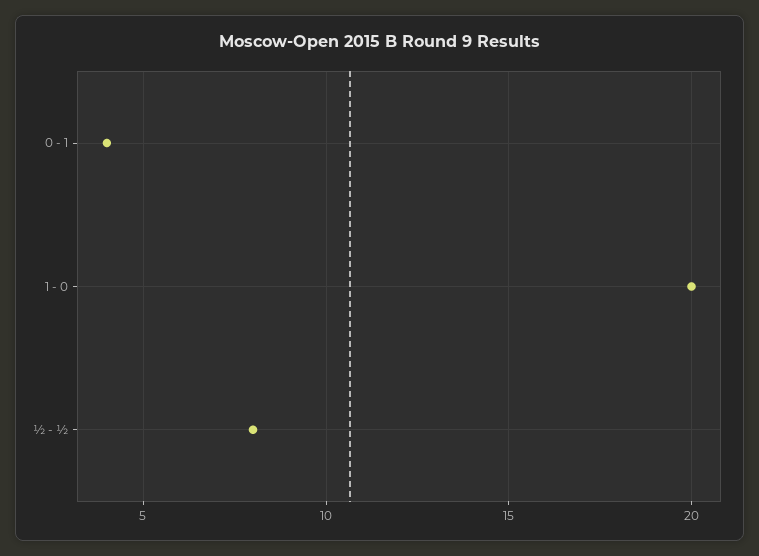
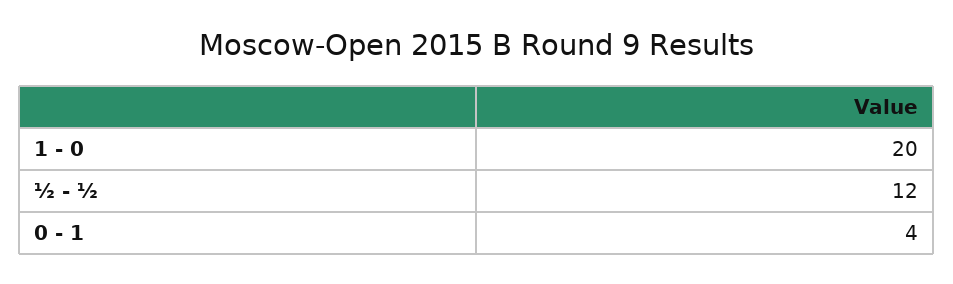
½ - ½: 8 -> 12

